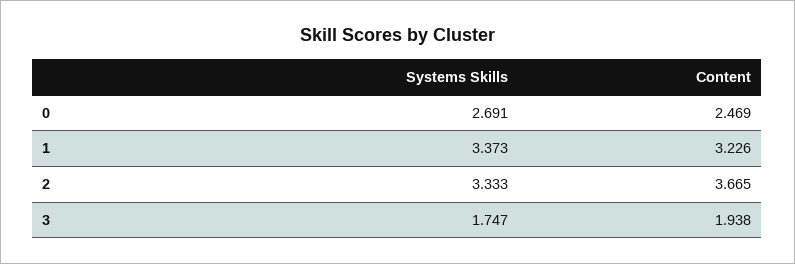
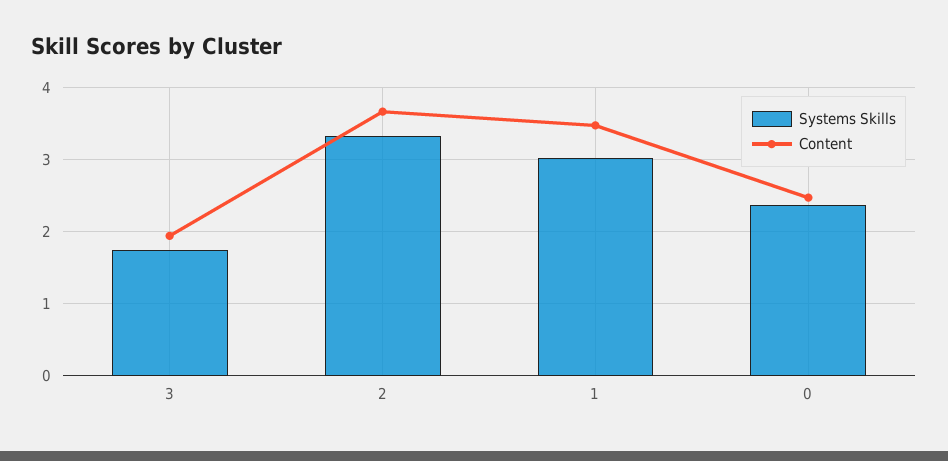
Systems Skills, 0: 2.691 -> 2.4
Systems Skills, 1: 3.373 -> 3
Content, 1: 3.226 -> 3.5

